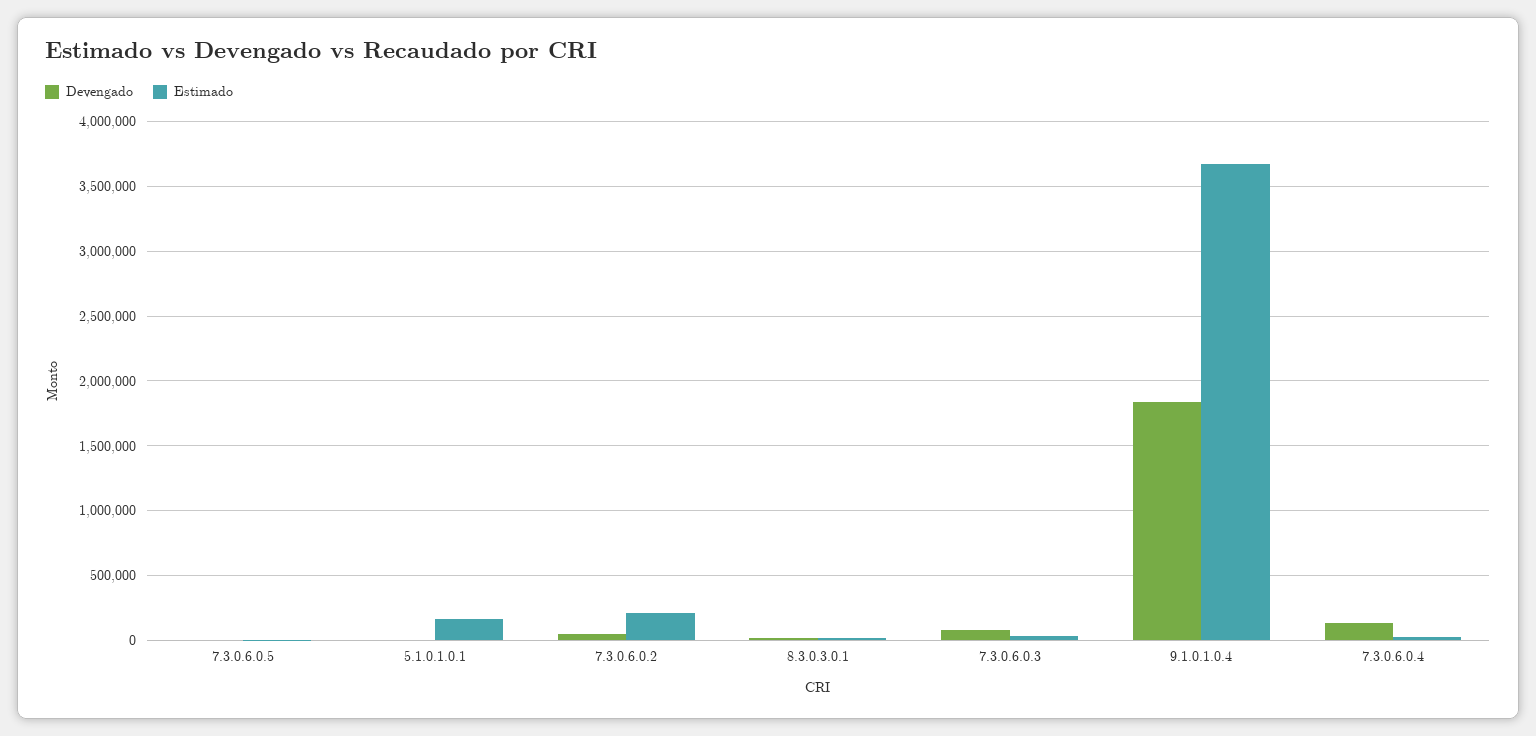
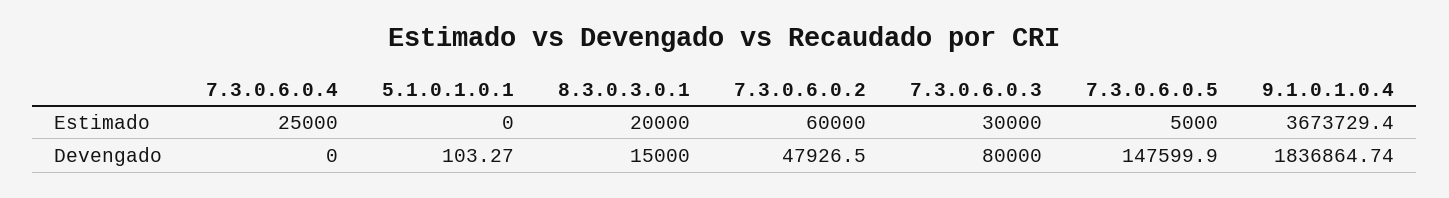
Devengado, 7.3.0.6.0.5: 0 -> 147599.9
Estimado, 5.1.0.1.0.1: 150000 -> 0
Estimado, 7.3.0.6.0.2: 200000 -> 60000
Devengado, 7.3.0.6.0.4: 150000 -> 0

